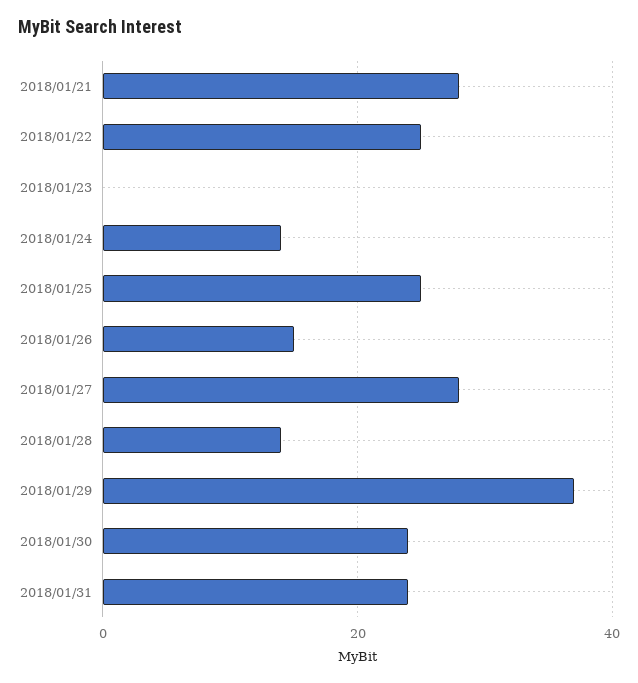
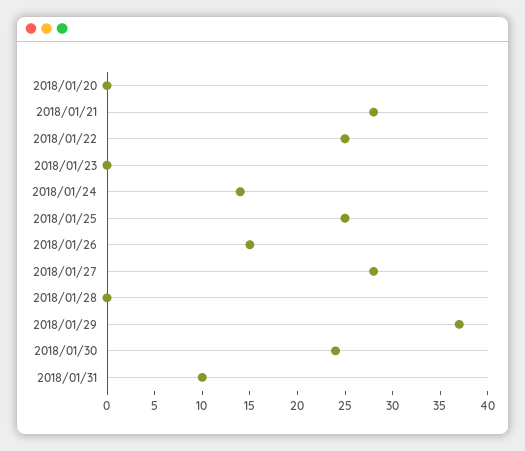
2018/01/28: 15 -> 0
2018/01/31: 25 -> 10
2018/01/20: none -> 0

